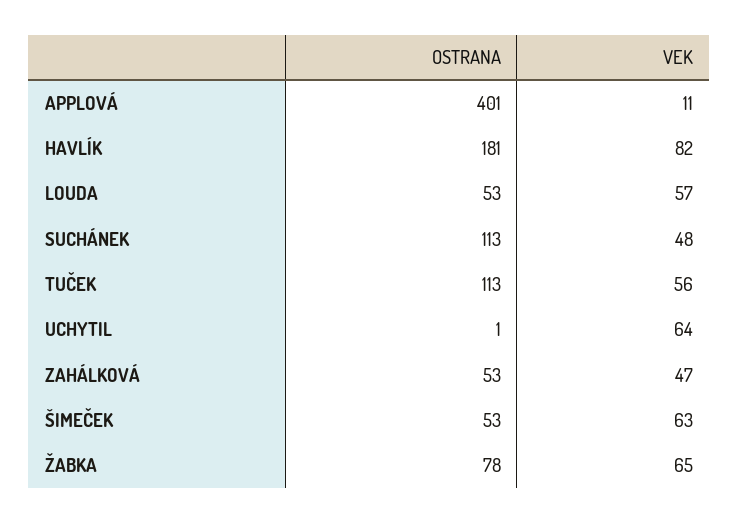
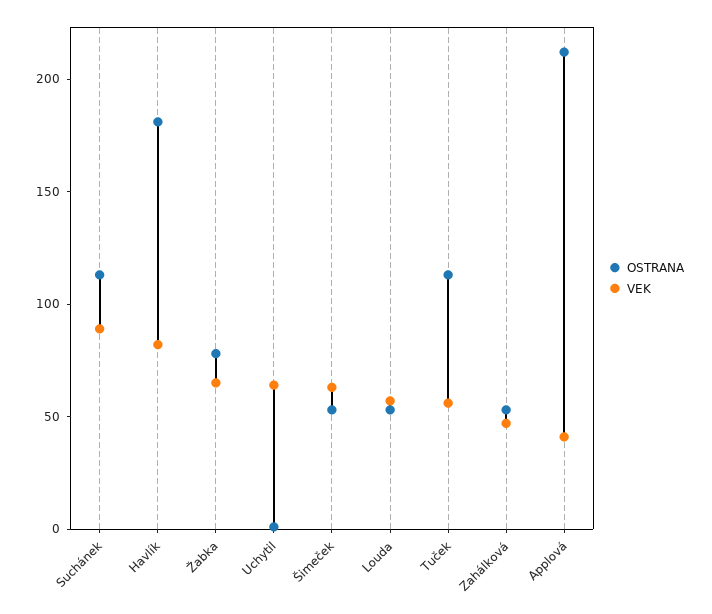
OSTRANA, APPLOVÁ: 401 -> 210
VEK, APPLOVÁ: 11 -> 40
VEK, SUCHÁNEK: 48 -> 90

